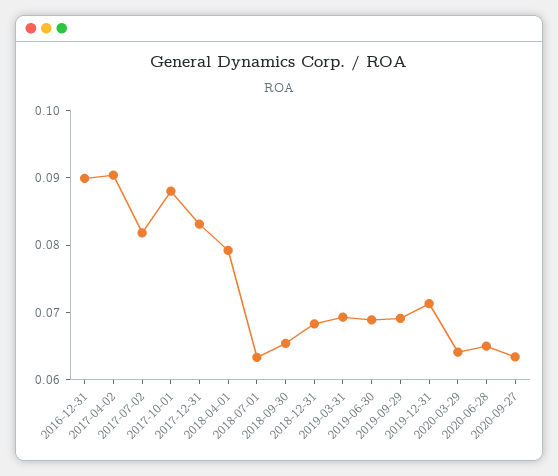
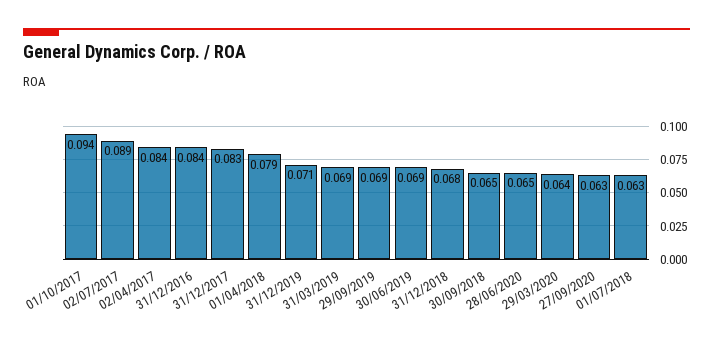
2016-12-31: 0.09 -> 0.084
2017-04-02: 0.09 -> 0.084
2017-07-02: 0.082 -> 0.089
2017-10-01: 0.088 -> 0.094

